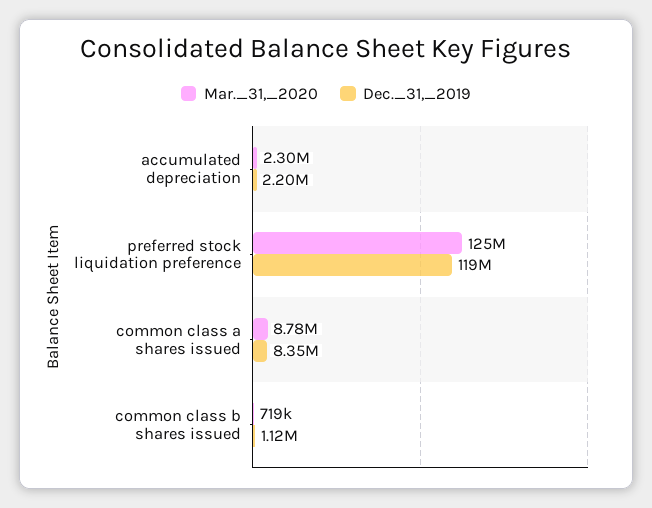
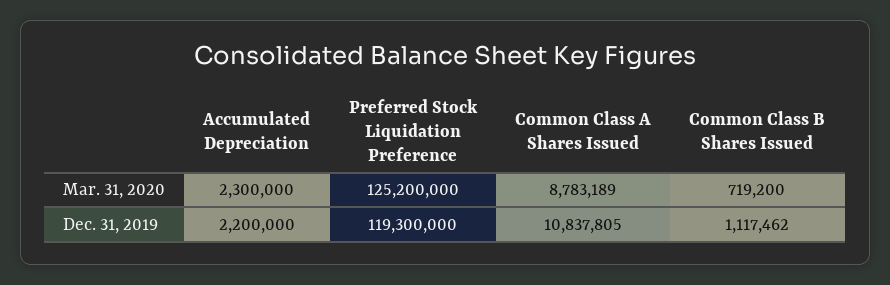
Dec._31,_2019, common class a shares issued: 8350000 -> 10837805

